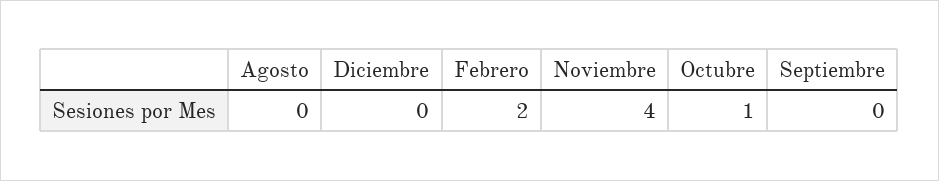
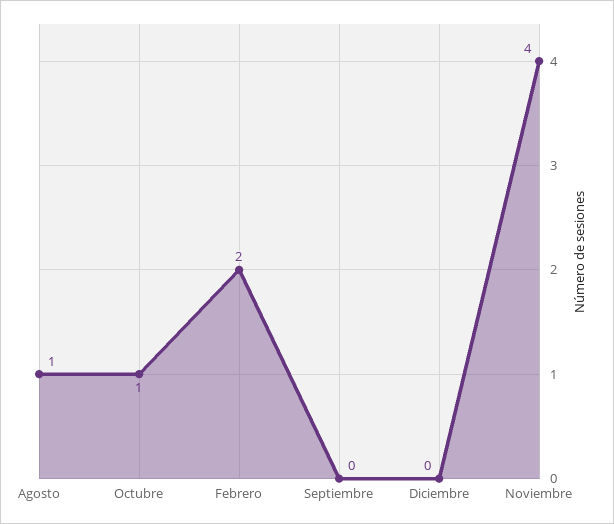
Agosto: 0 -> 1

